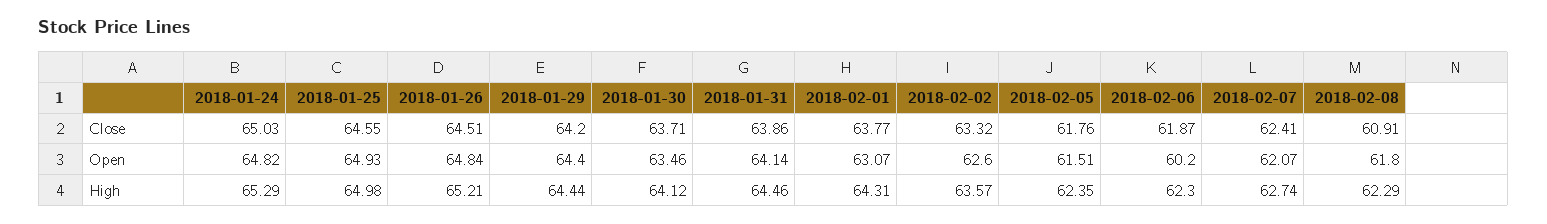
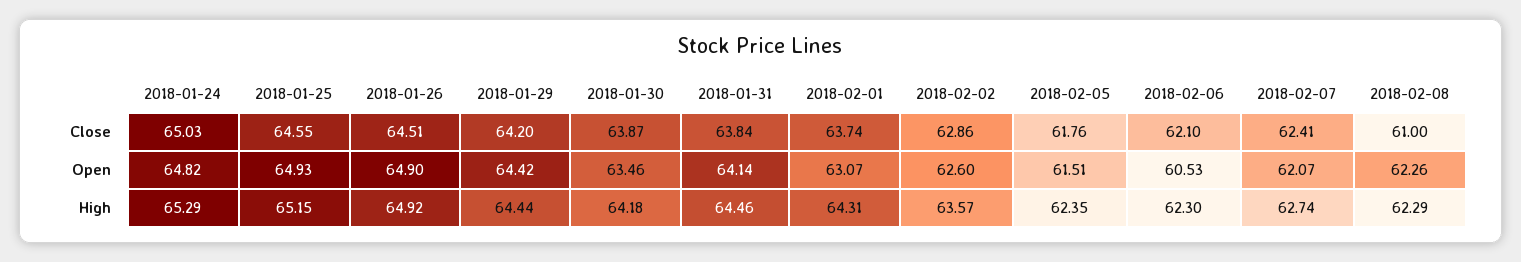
2018-01-30, Close: 63.71 -> 63.87
2018-01-31, Close: 63.86 -> 63.84
2018-02-01, Close: 63.77 -> 63.74
2018-02-02, Close: 63.32 -> 62.86
2018-02-06, Close: 61.87 -> 62.1
2018-02-08, Close: 60.91 -> 61
2018-01-26, Open: 64.84 -> 64.9
2018-01-29, Open: 64.4 -> 64.42
2018-02-06, Open: 60.2 -> 60.53
2018-02-08, Open: 61.8 -> 62.26
2018-01-25, High: 64.98 -> 65.15
2018-01-26, High: 65.21 -> 64.92
2018-01-30, High: 64.12 -> 64.18

